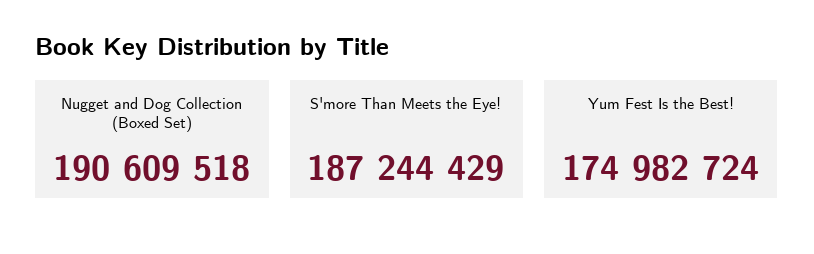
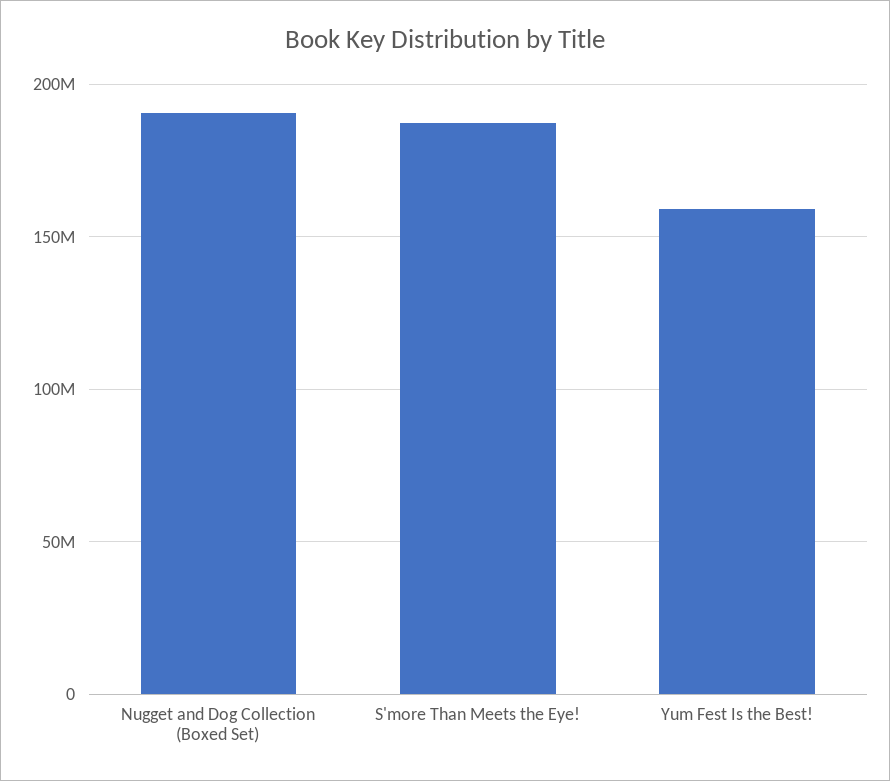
Yum Fest Is the Best!: 174982724 -> 160000000

